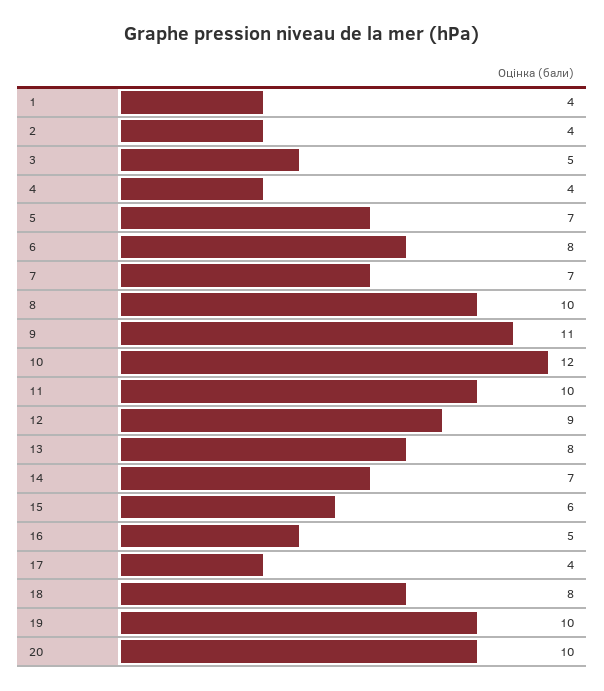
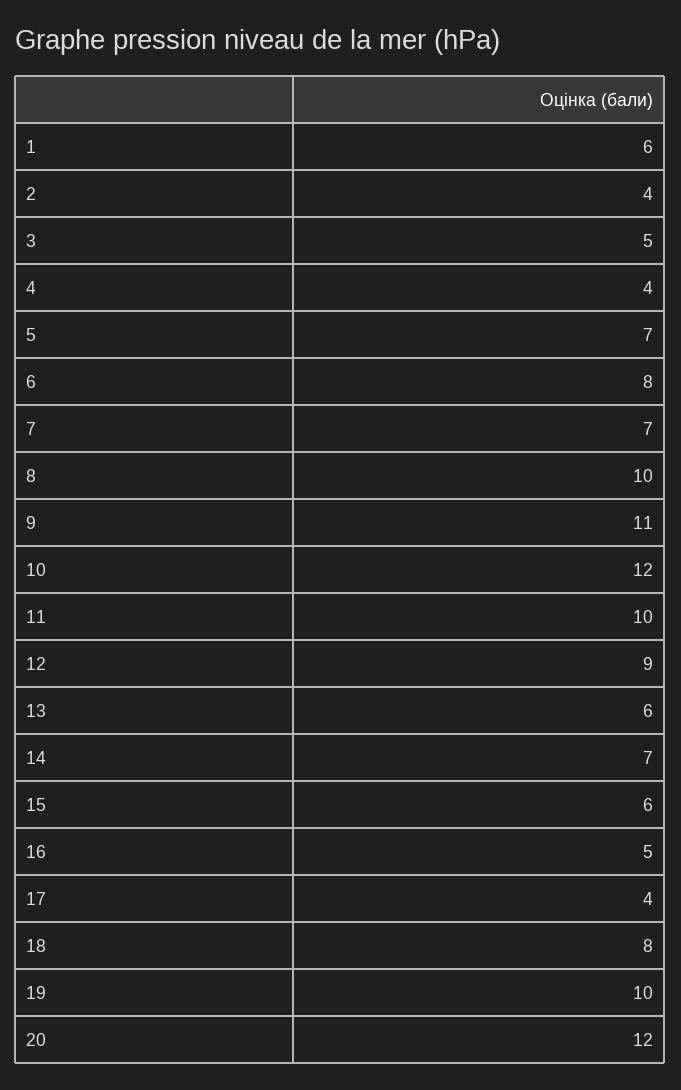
1: 4 -> 6
13: 8 -> 6
20: 10 -> 12

